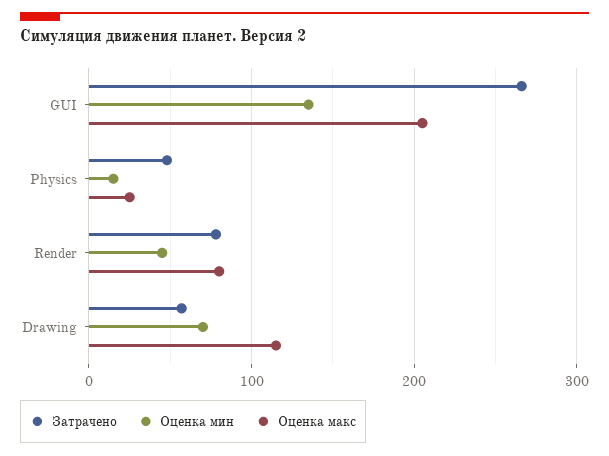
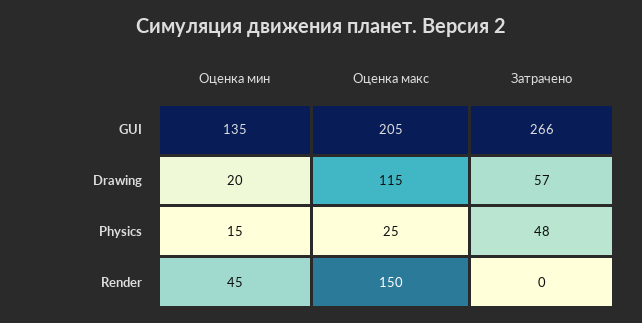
Затрачено, Render: 80 -> 0
Оценка макс, Render: 80 -> 150
Оценка мин, Drawing: 70 -> 20

